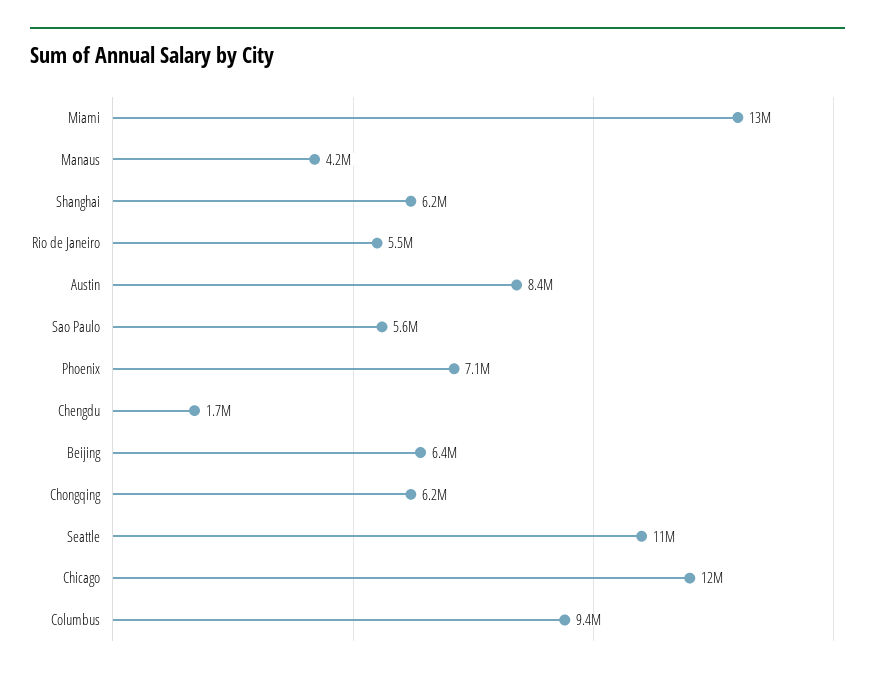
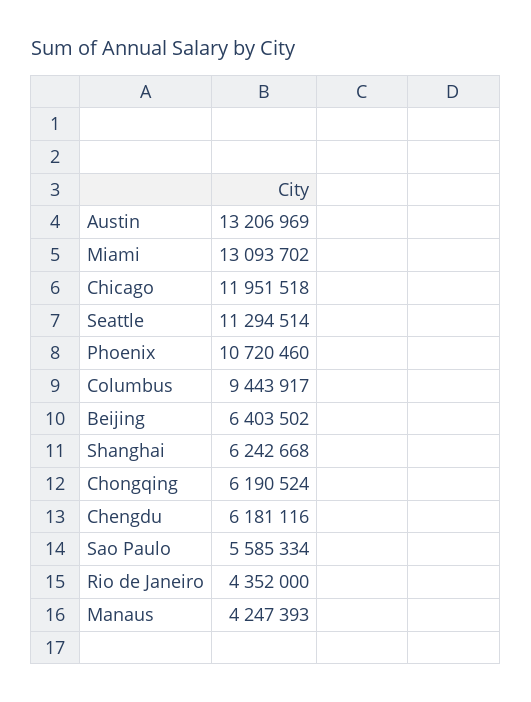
Rio de Janeiro: 5500000 -> 4352000
Austin: 8400000 -> 13206969
Phoenix: 7100000 -> 10720460
Chengdu: 1700000 -> 6181116

